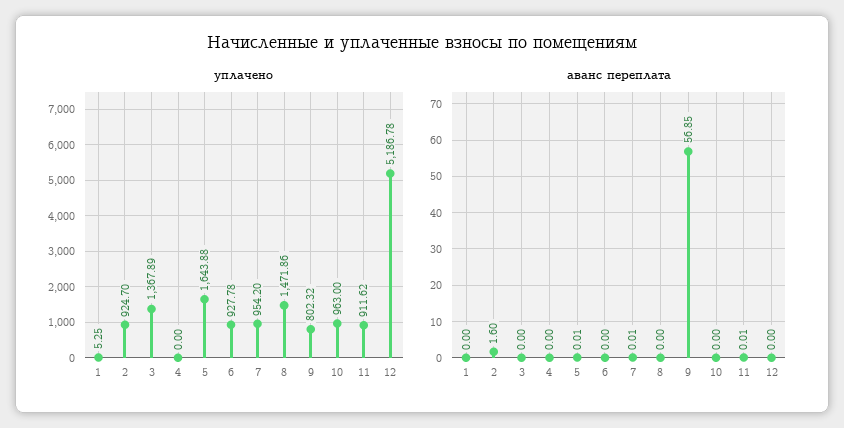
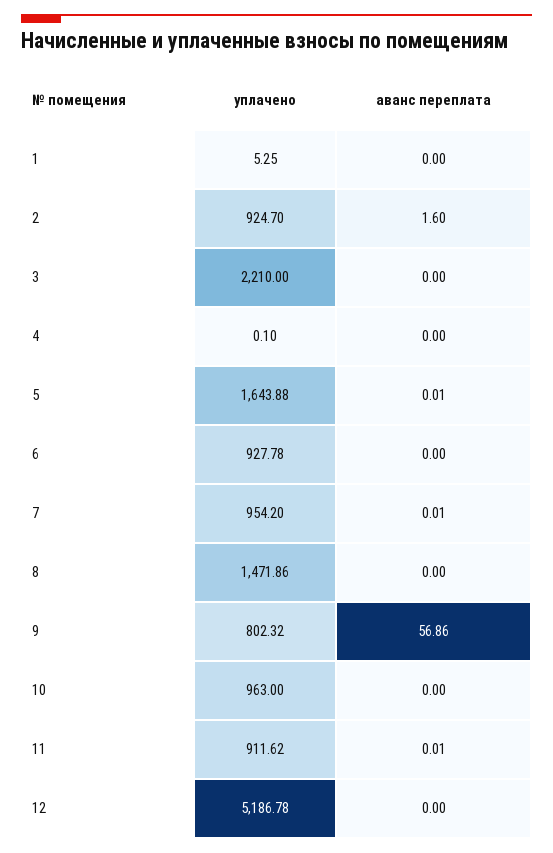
уплачено, 3: 1367.89 -> 2210
уплачено, 4: 0 -> 0.1
аванс переплата, 9: 56.85 -> 56.86

